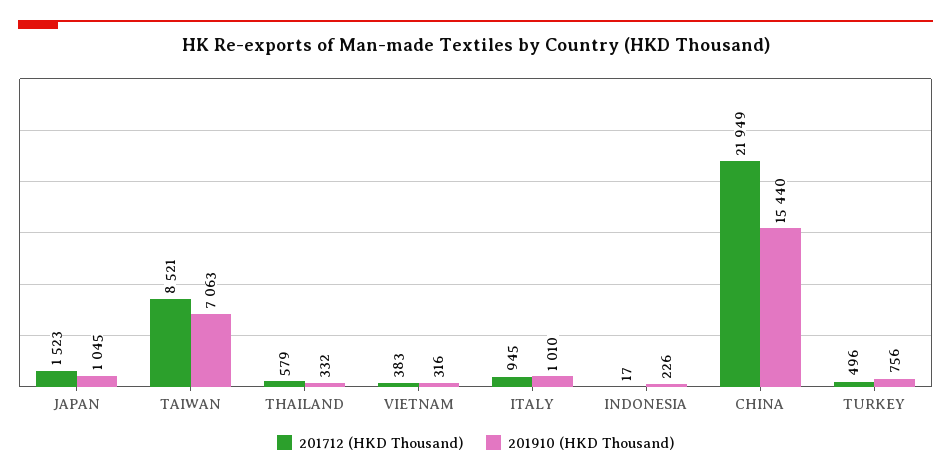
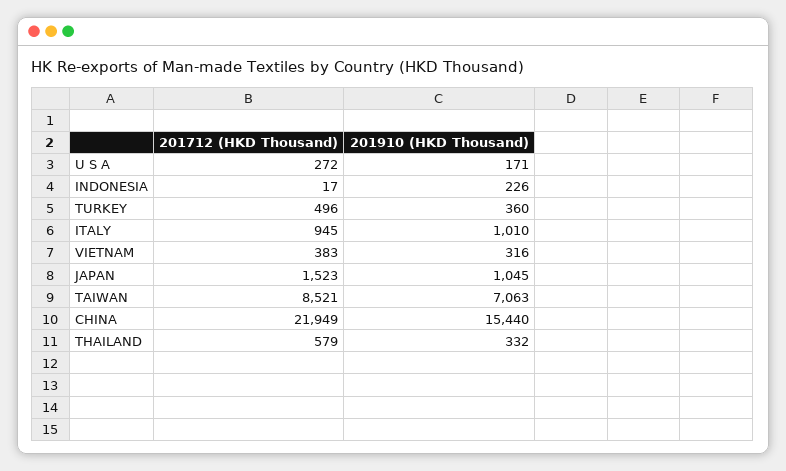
201910 (HKD Thousand), TURKEY: 756 -> 360
201712 (HKD Thousand), U S A: none -> 272
201910 (HKD Thousand), U S A: none -> 171

